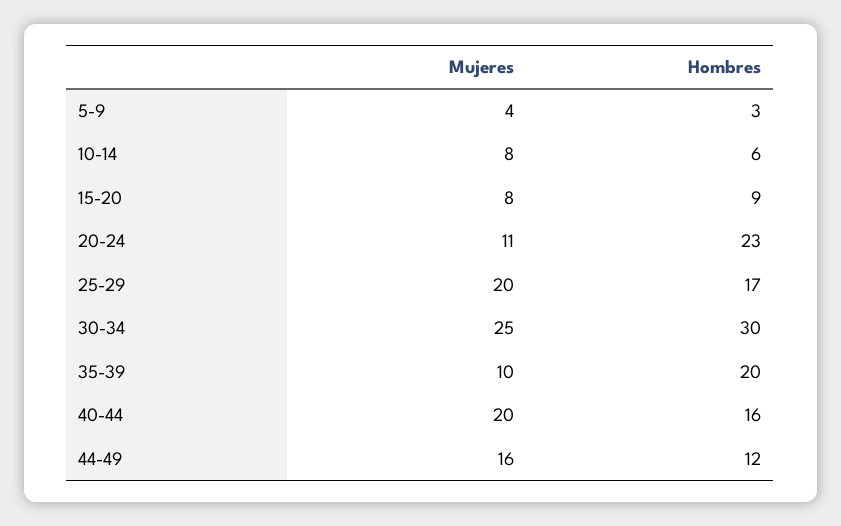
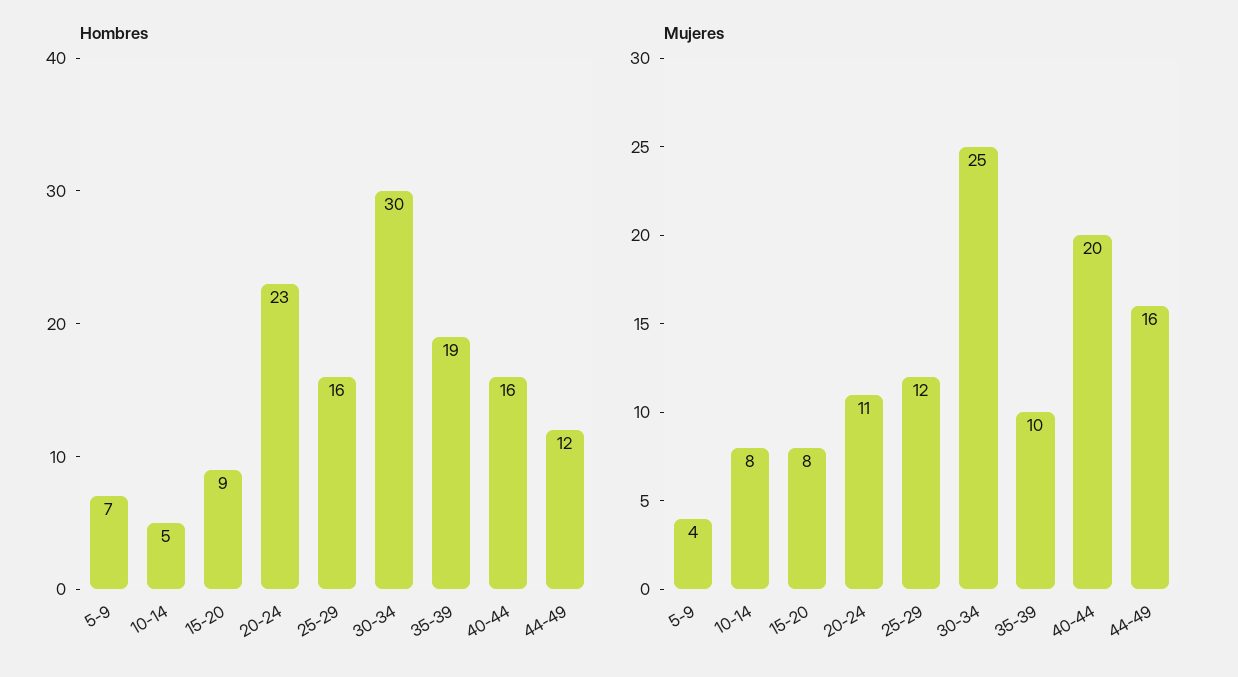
Hombres, 5-9: 3 -> 7
Hombres, 10-14: 6 -> 5
Mujeres, 25-29: 20 -> 12
Hombres, 25-29: 17 -> 16
Hombres, 35-39: 20 -> 19

